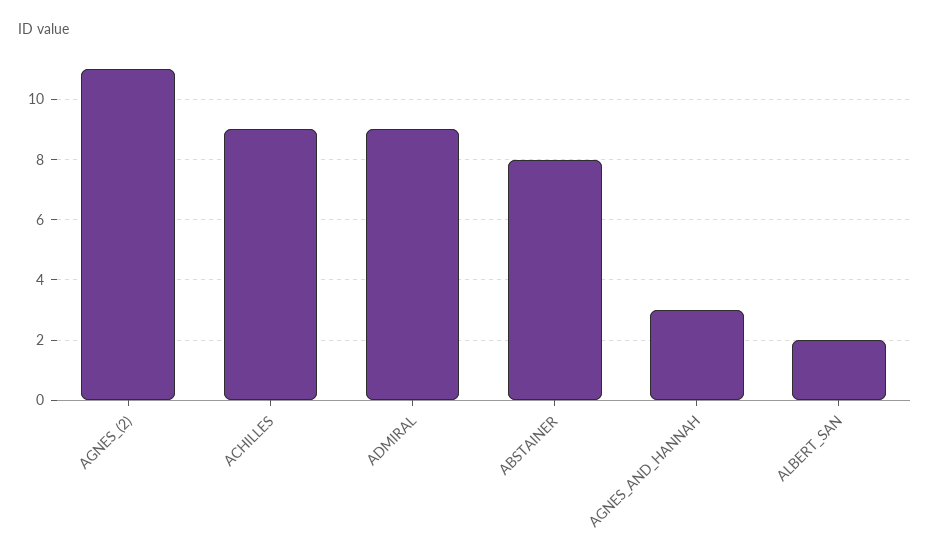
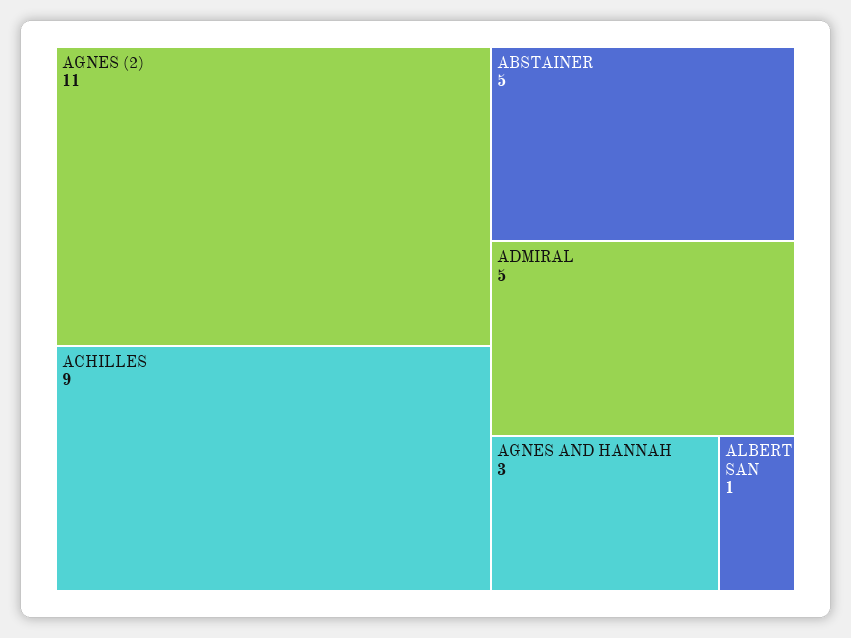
ADMIRAL: 9 -> 5
ABSTAINER: 8 -> 5
ALBERT_SAN: 2 -> 1

